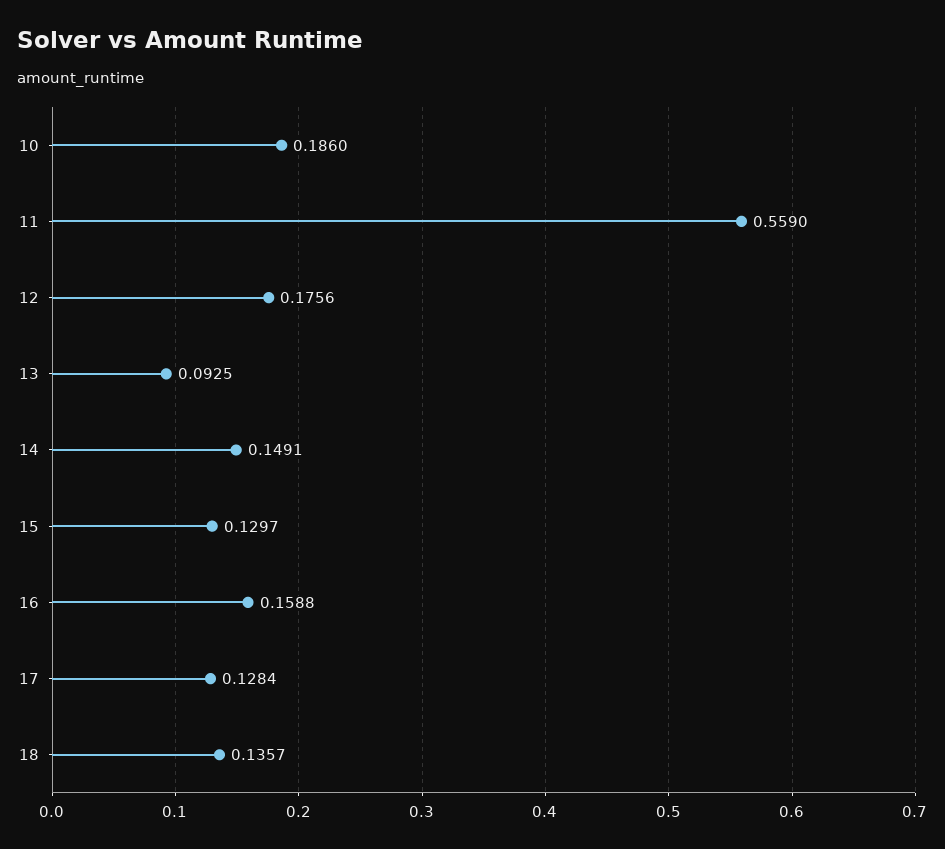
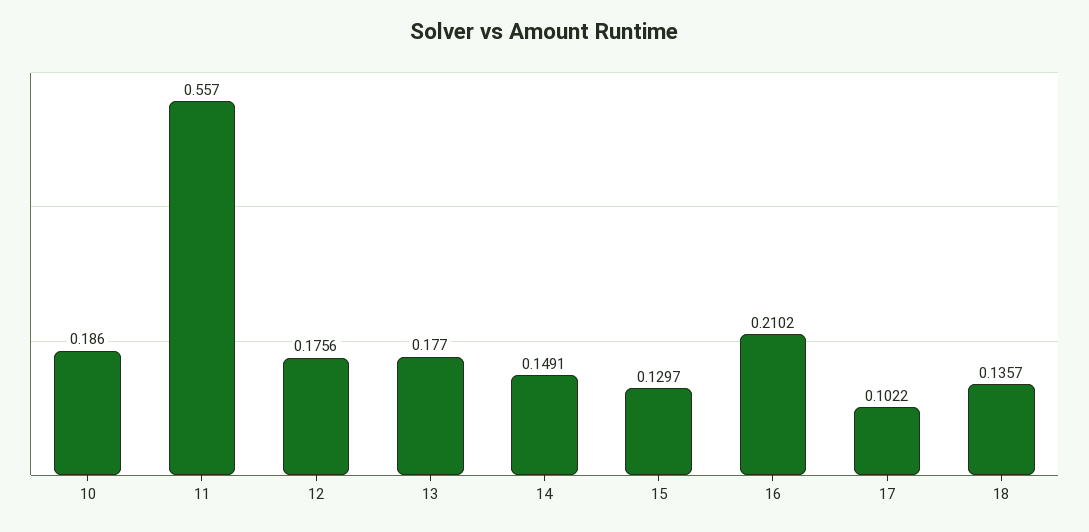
11: 0.559 -> 0.557
13: 0.0925 -> 0.177
16: 0.1588 -> 0.2102
17: 0.1284 -> 0.1022

